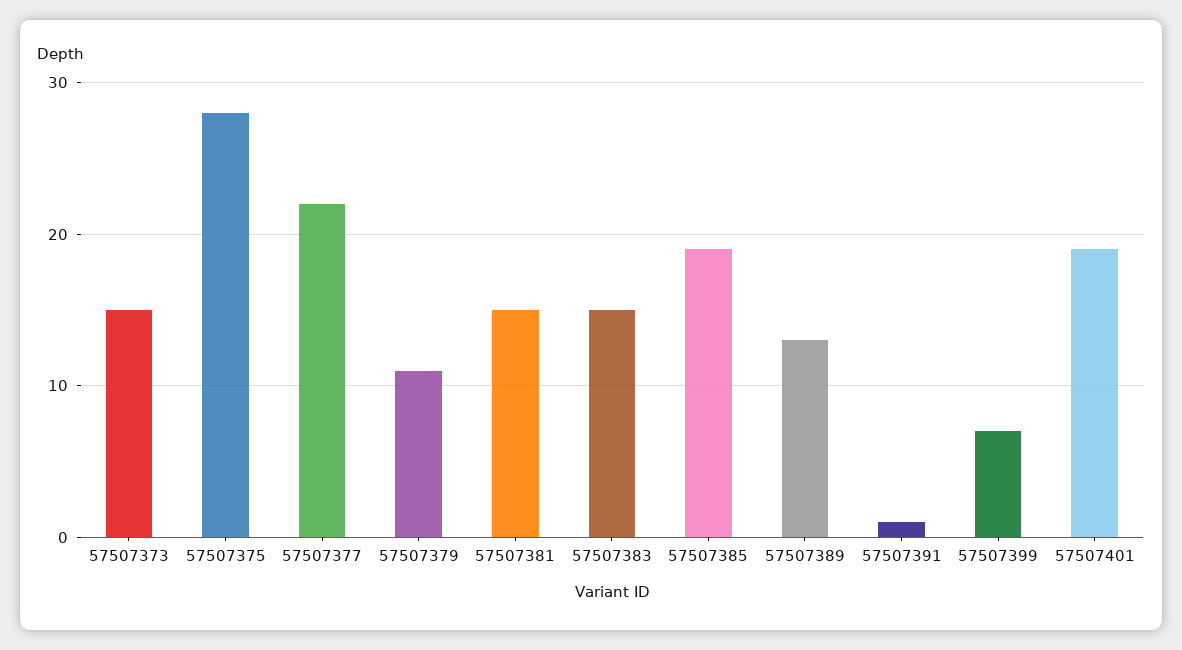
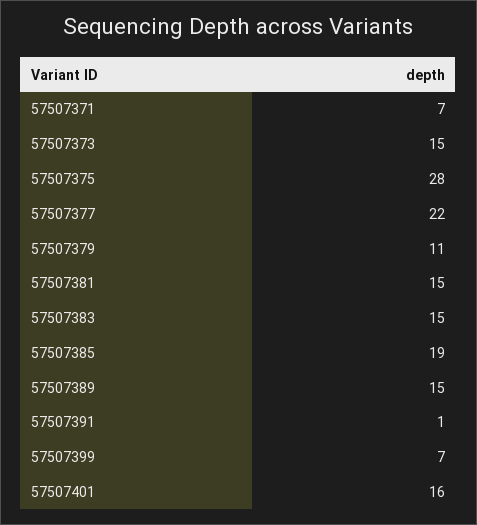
57507389: 13 -> 15
57507401: 19 -> 16
57507371: none -> 7

